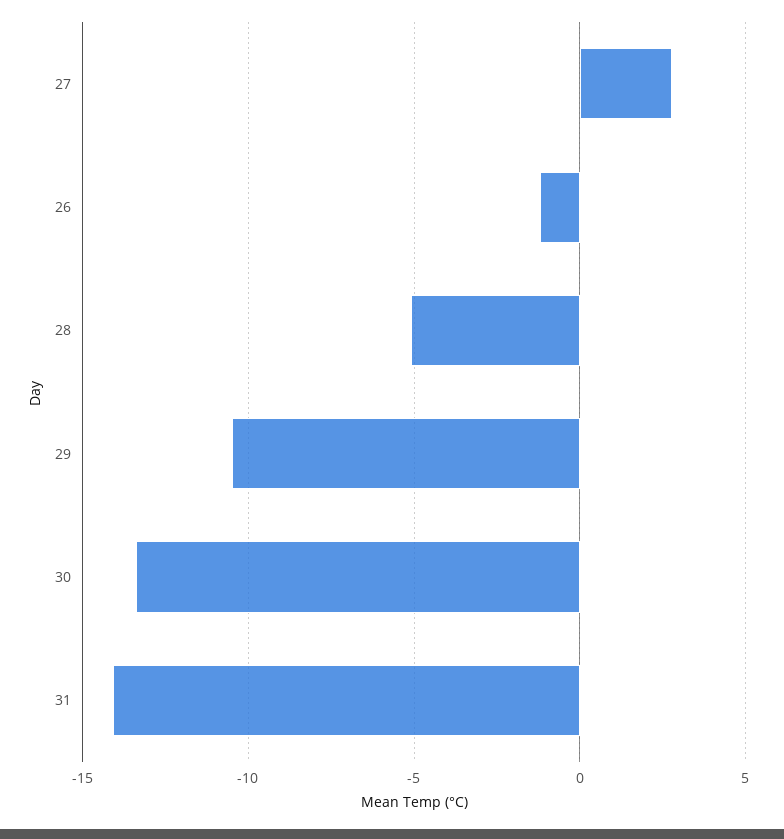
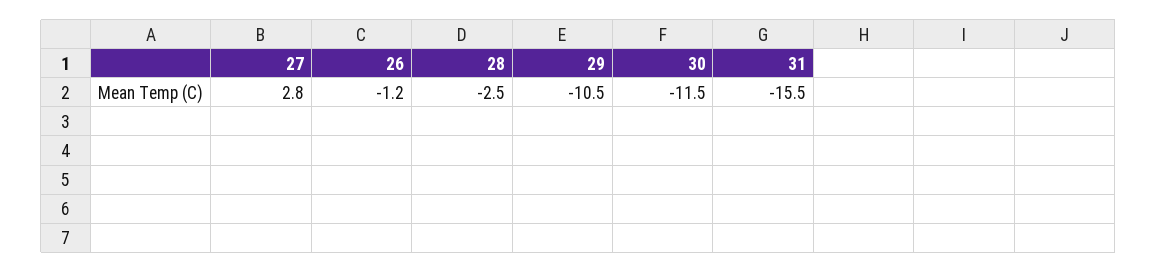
28: -5 -> -2.5
30: -13.5 -> -11.5
31: -14 -> -15.5

